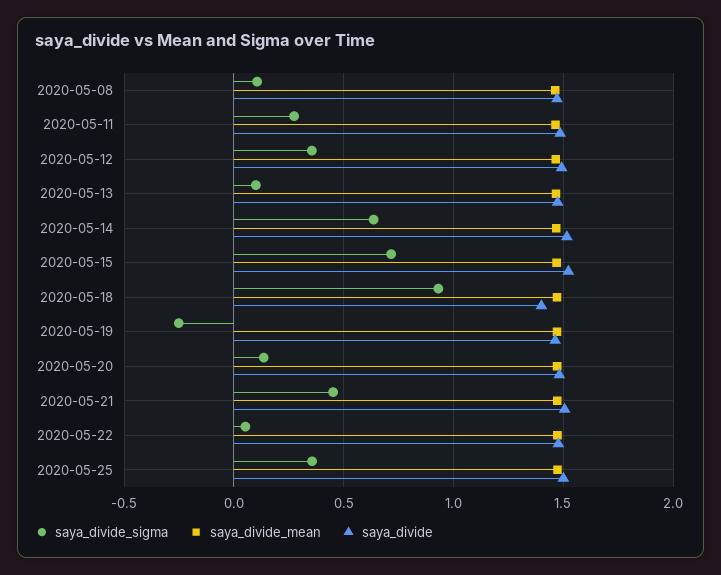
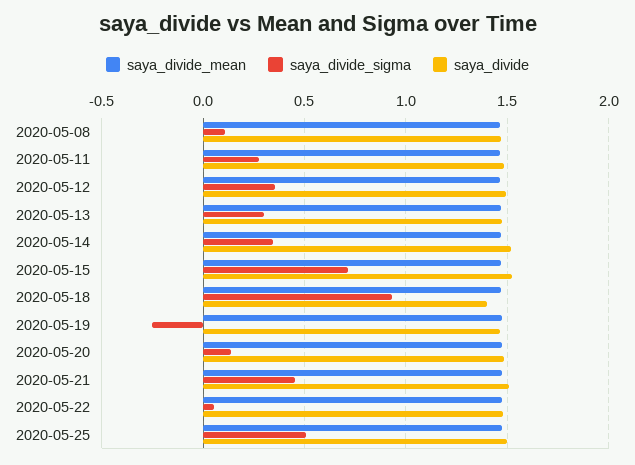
saya_divide_sigma, 2020-05-13: 0.1 -> 0.3
saya_divide_sigma, 2020-05-14: 0.65 -> 0.35
saya_divide_sigma, 2020-05-25: 0.35 -> 0.5

